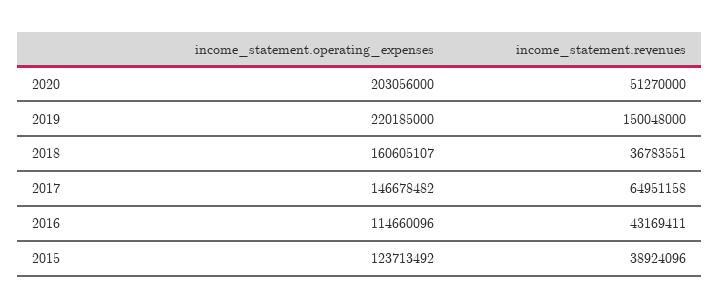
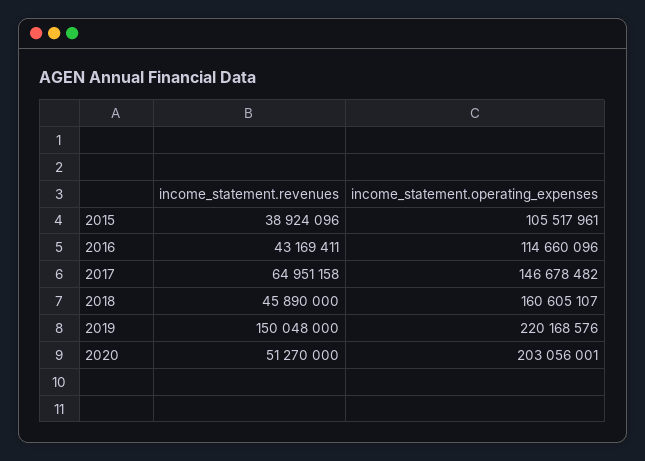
income_statement.operating_expenses, 2020: 203056000 -> 203056001
income_statement.operating_expenses, 2019: 220185000 -> 220168576
income_statement.revenues, 2018: 36783551 -> 45890000
income_statement.operating_expenses, 2015: 123713492 -> 105517961

